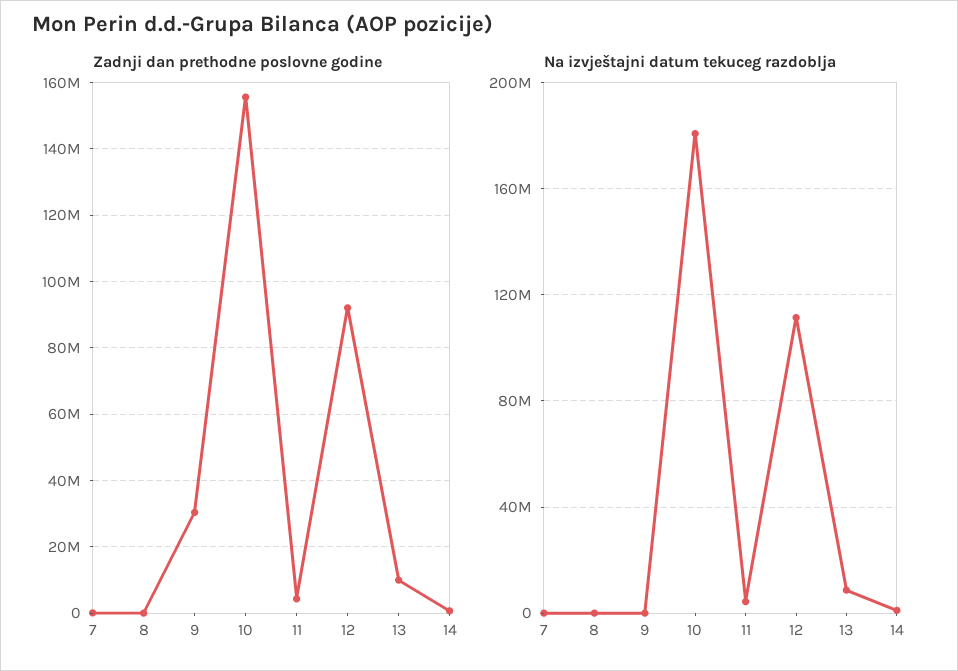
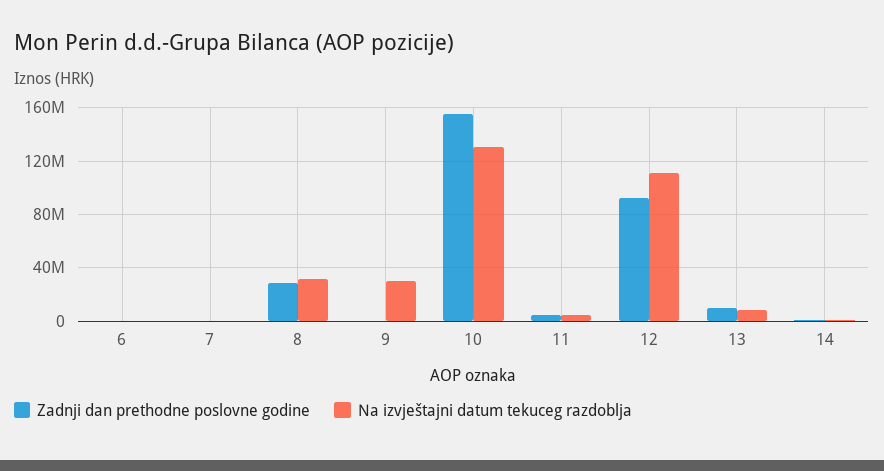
Zadnji dan prethodne poslovne godine, 8: 0 -> 30000000
Zadnji dan prethodne poslovne godine, 9: 30000000 -> 0
Na izvještajni datum tekuceg razdoblja, 8: 0 -> 30000000
Na izvještajni datum tekuceg razdoblja, 9: 0 -> 30000000
Na izvještajni datum tekuceg razdoblja, 10: 180000000 -> 130000000
Zadnji dan prethodne poslovne godine, 6: none -> 0
Na izvještajni datum tekuceg razdoblja, 6: none -> 0

